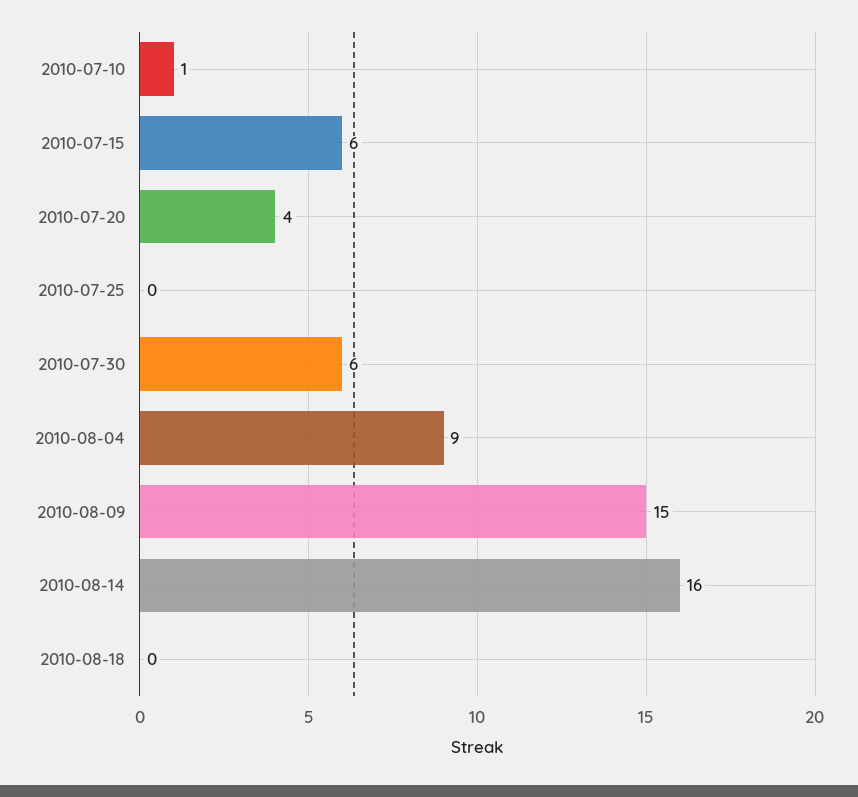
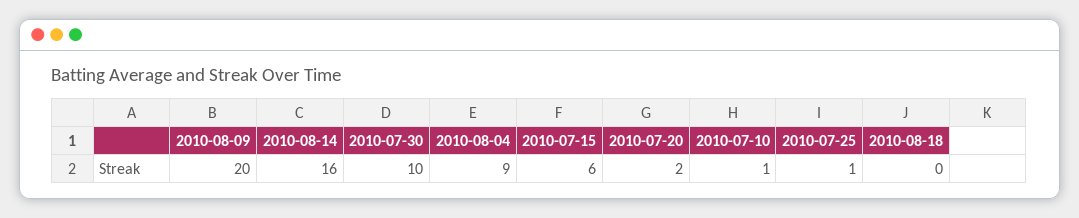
2010-07-20: 4 -> 2
2010-07-25: 0 -> 1
2010-07-30: 6 -> 10
2010-08-09: 15 -> 20

